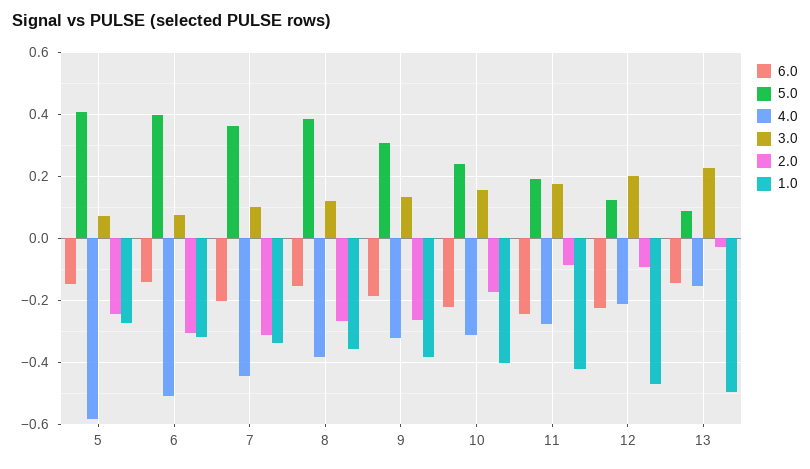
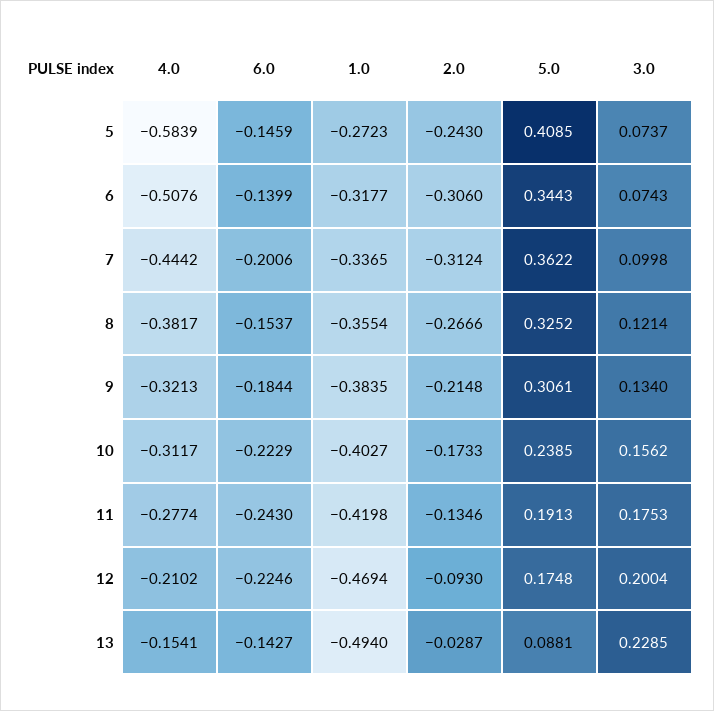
5.0, 6: 0.4 -> 0.3443
5.0, 8: 0.38 -> 0.3252
2.0, 9: -0.26 -> -0.2148
2.0, 11: -0.08 -> -0.1346
5.0, 12: 0.12 -> 0.1748

